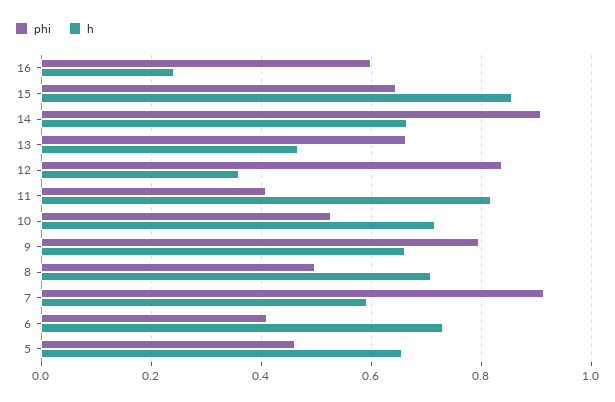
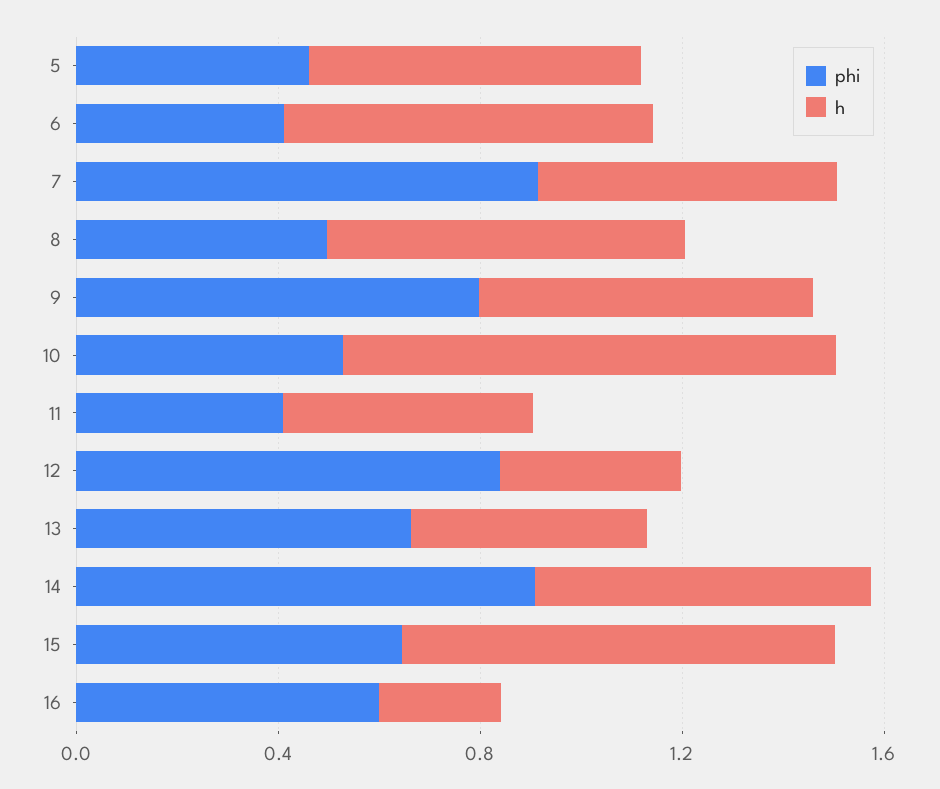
h, 11: 0.82 -> 0.5
h, 10: 0.72 -> 1

